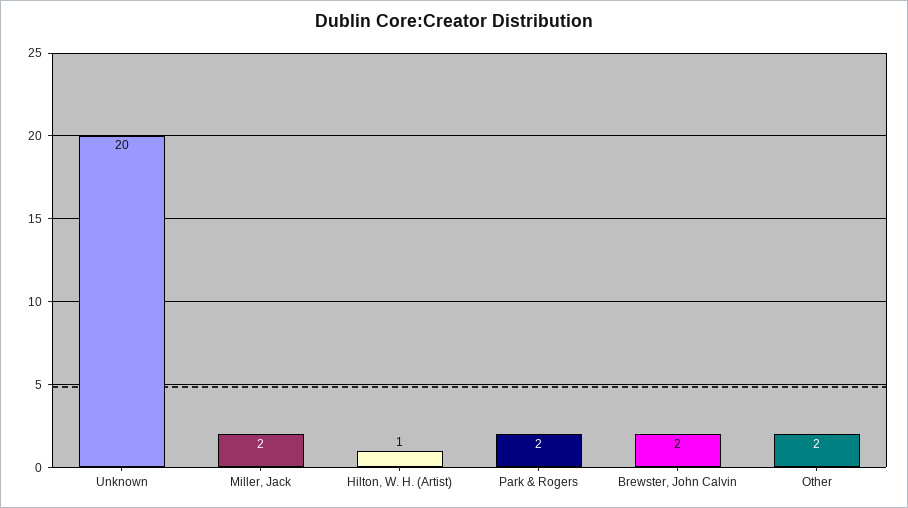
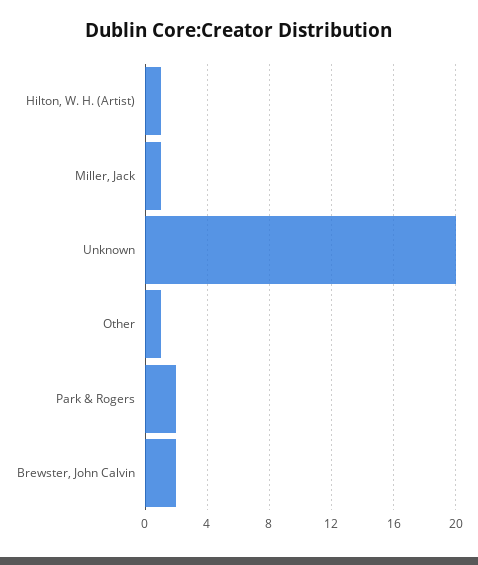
Miller, Jack: 2 -> 1
Other: 2 -> 1

